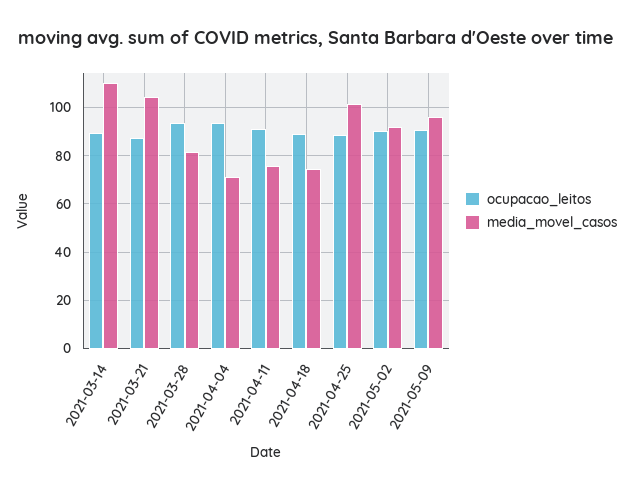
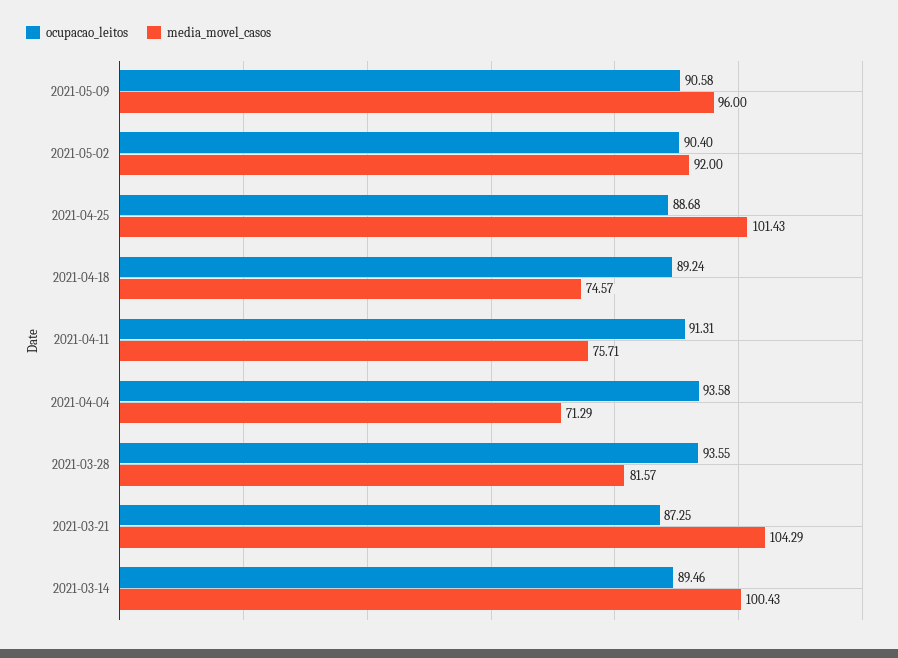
media_movel_casos, 2021-03-14: 110 -> 100.43

